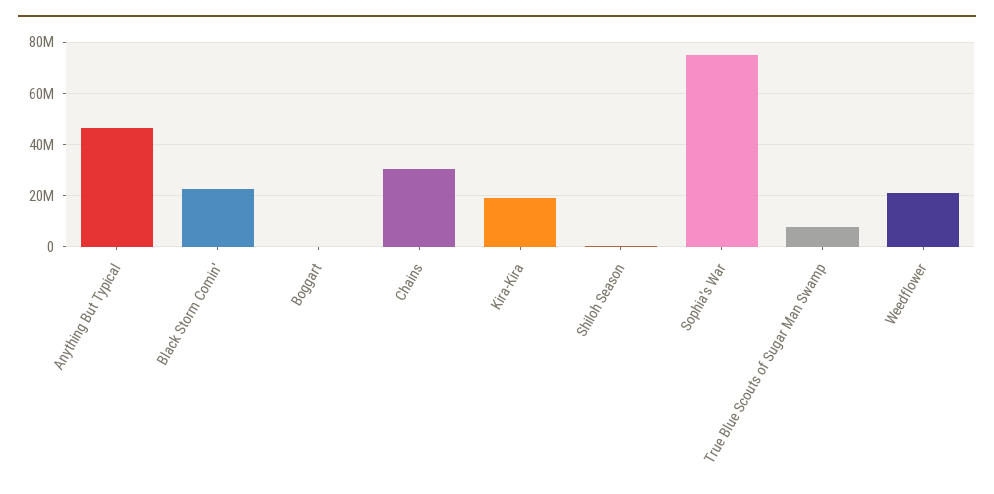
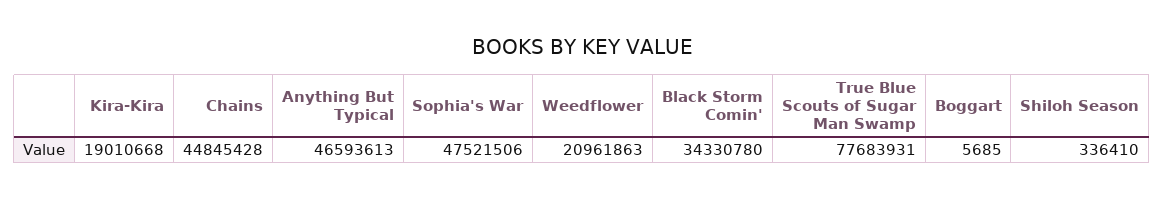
Black Storm Comin': 22500000 -> 34330780
Chains: 30000000 -> 44845428
Sophia's War: 75000000 -> 47521506
True Blue Scouts of Sugar Man Swamp: 7500000 -> 77683931

